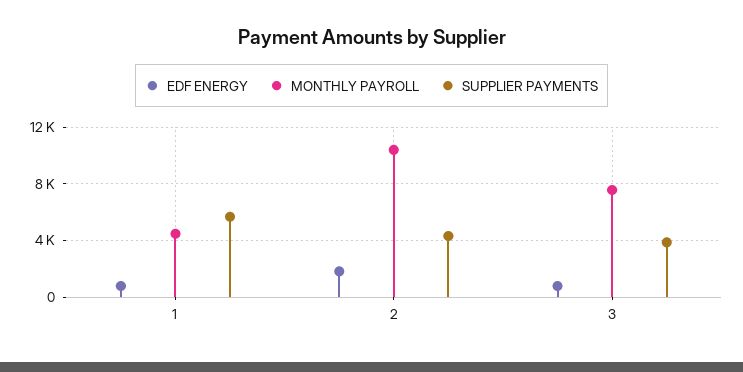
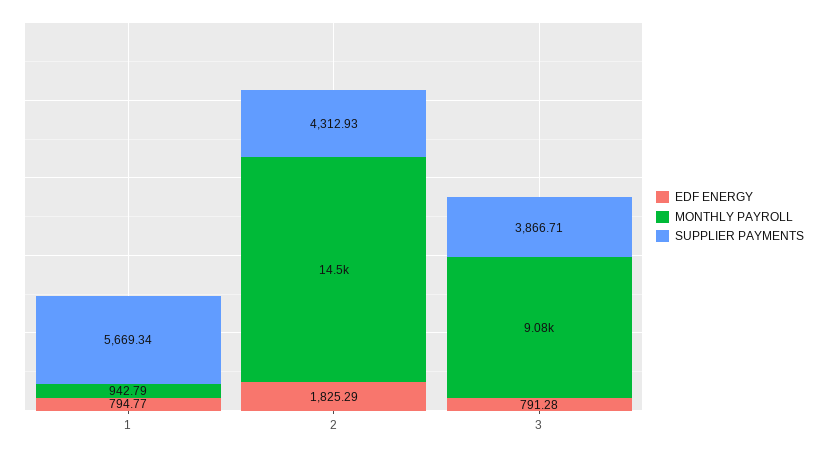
MONTHLY PAYROLL, 1: 4500 -> 942.79
MONTHLY PAYROLL, 2: 10500 -> 14500
MONTHLY PAYROLL, 3: 7500 -> 9080

